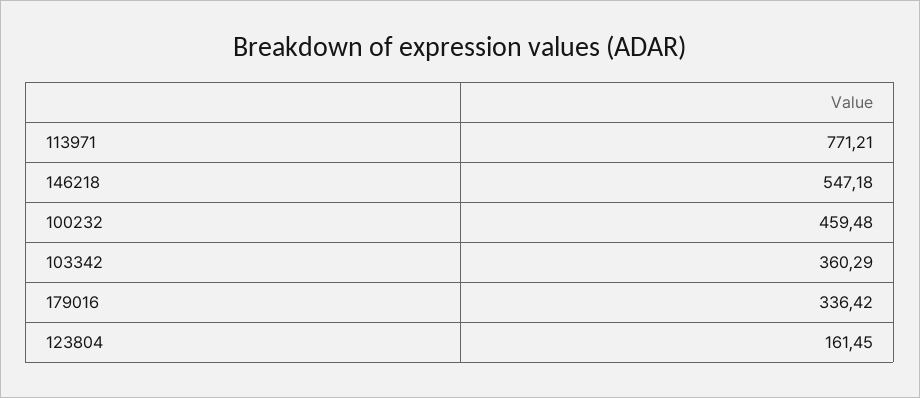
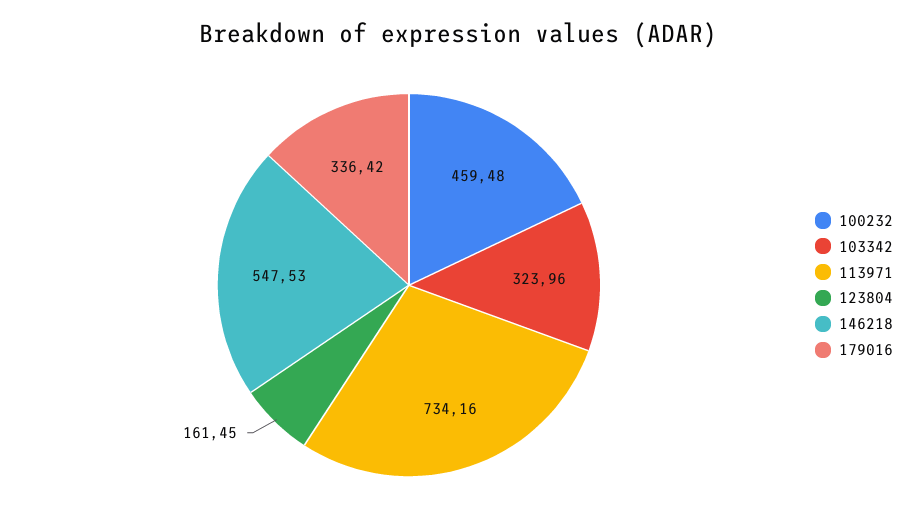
113971: 771.21 -> 734.16
146218: 547.18 -> 547.53
103342: 360.29 -> 323.96

